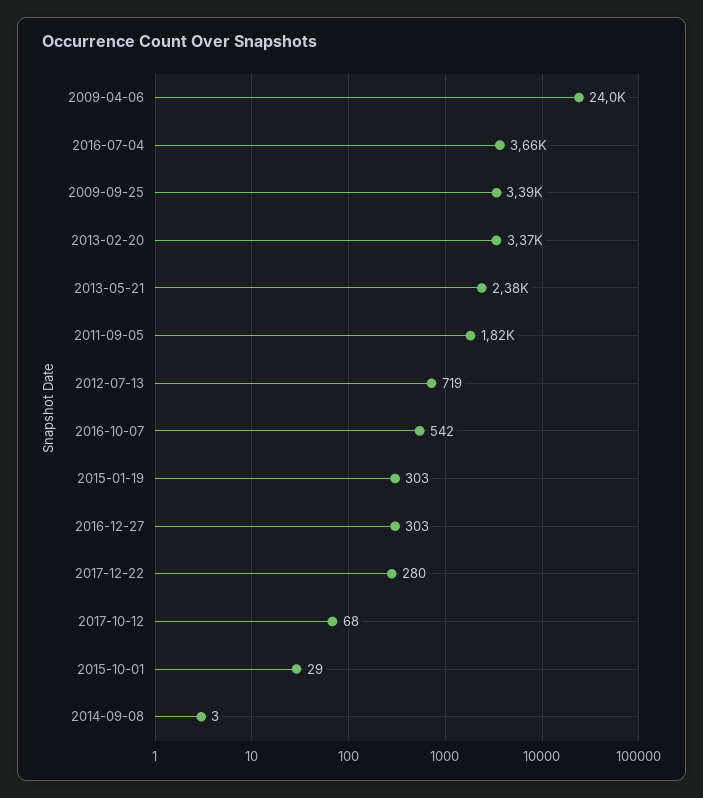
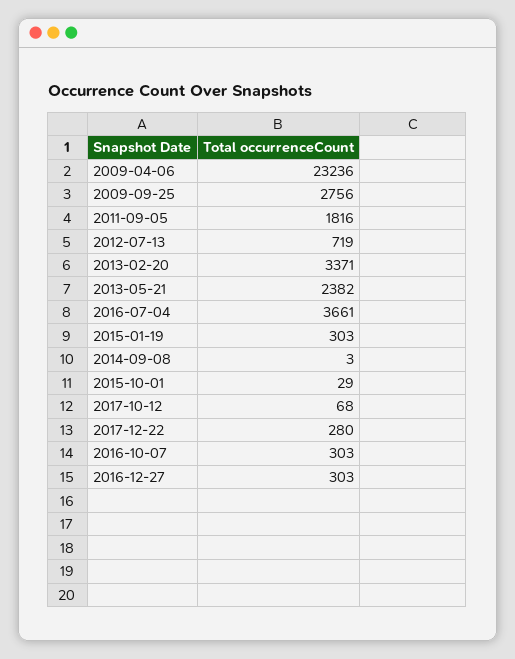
2009-04-06: 24000 -> 23236
2009-09-25: 3390 -> 2756
2016-10-07: 542 -> 303

